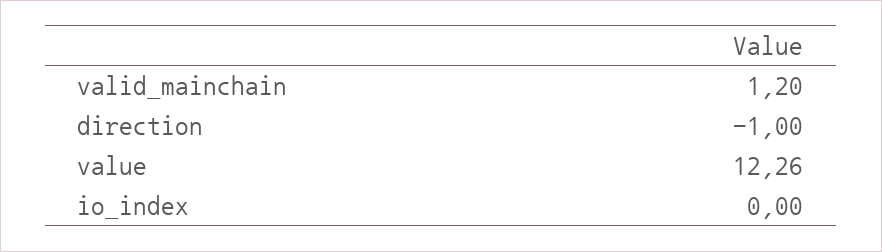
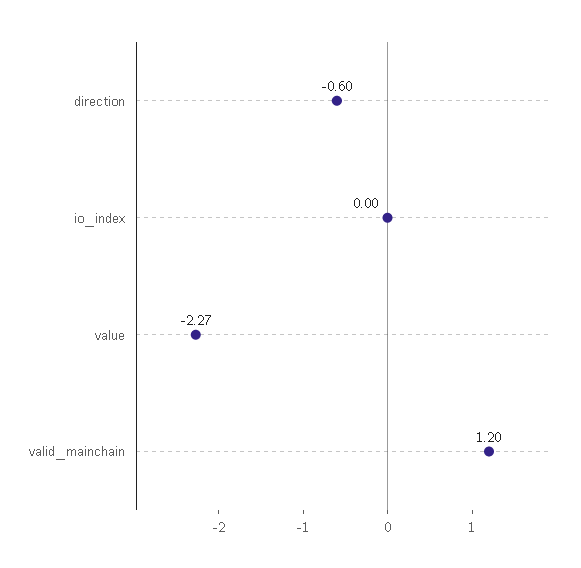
direction: -1 -> -0.6
value: 12.26 -> -2.27

